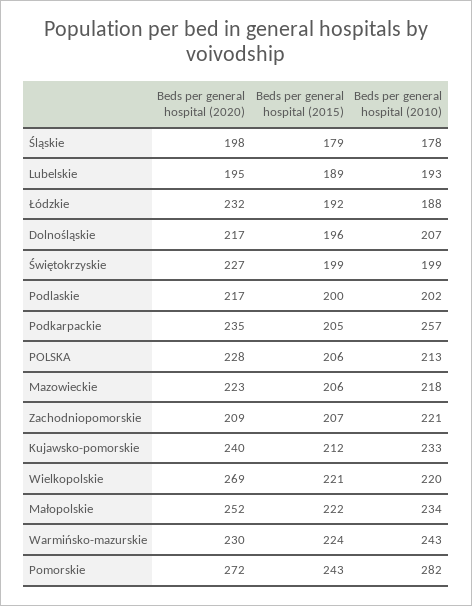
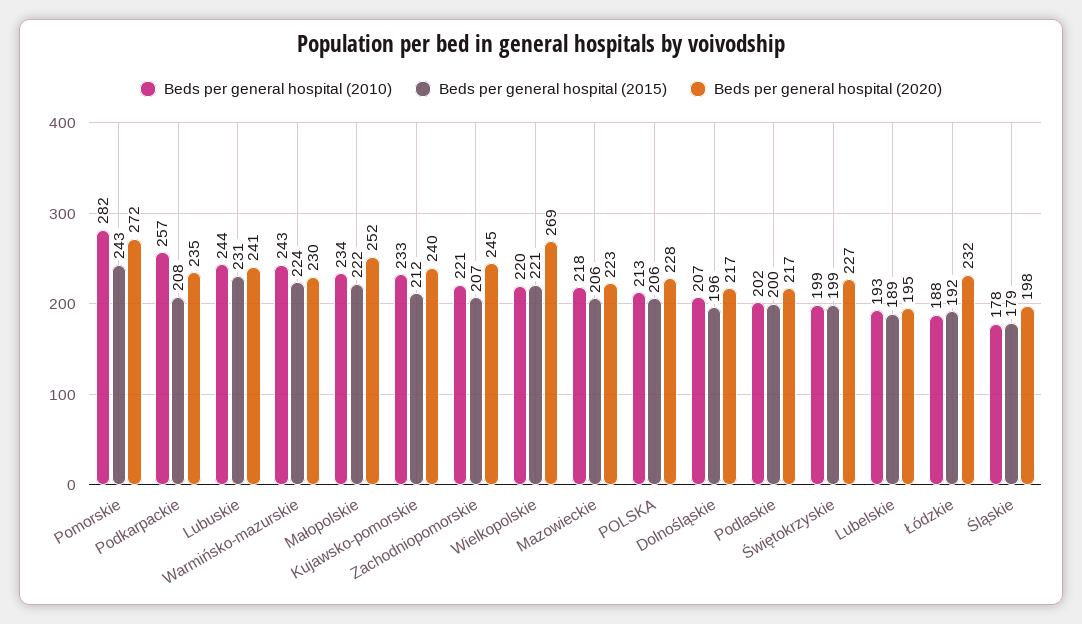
Beds per general hospital (2015), Podkarpackie: 205 -> 208
Beds per general hospital (2020), Zachodniopomorskie: 209 -> 245
Beds per general hospital (2010), Lubuskie: none -> 244
Beds per general hospital (2015), Lubuskie: none -> 231
Beds per general hospital (2020), Lubuskie: none -> 241

